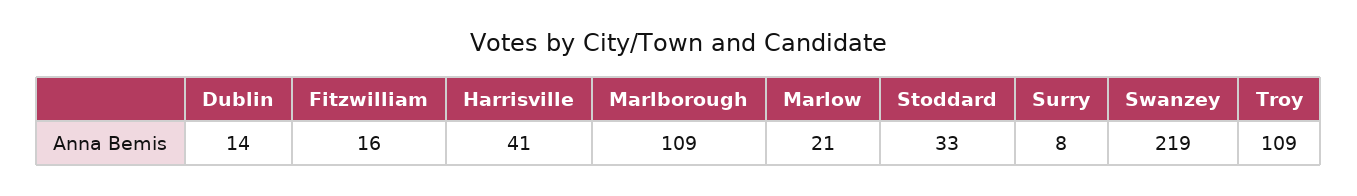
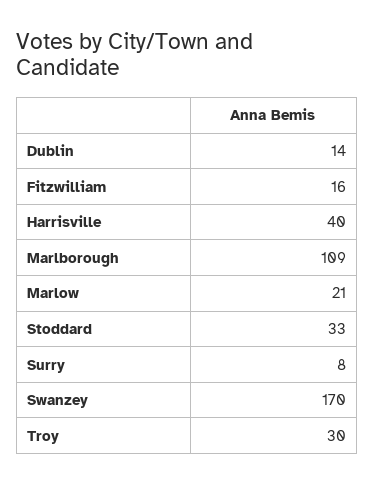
Harrisville: 41 -> 40
Swanzey: 219 -> 170
Troy: 109 -> 30

